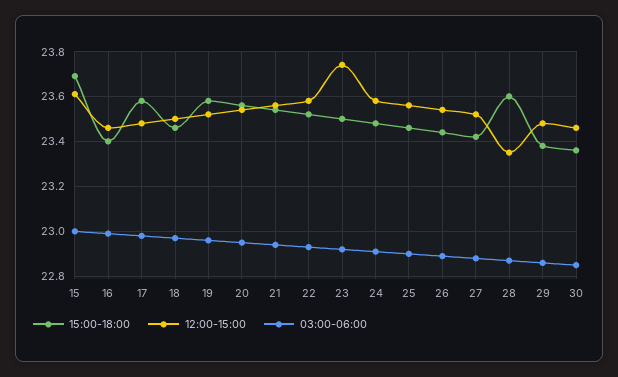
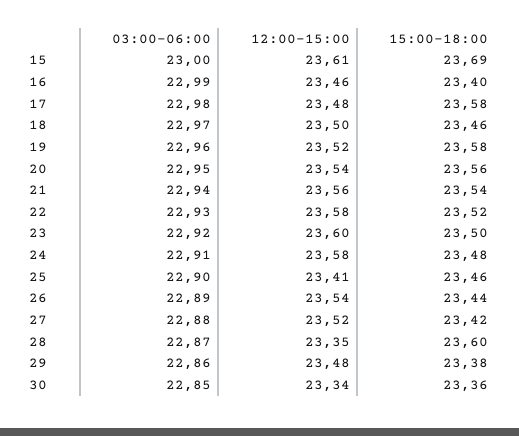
12:00-15:00, 23: 23.75 -> 23.6
12:00-15:00, 25: 23.55 -> 23.41
12:00-15:00, 30: 23.45 -> 23.34

